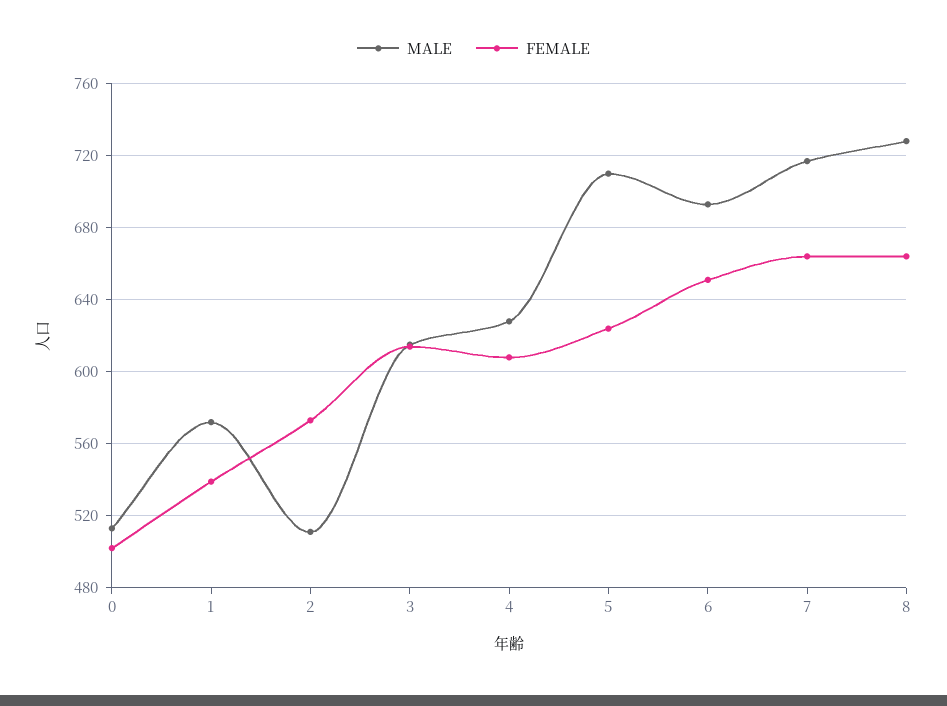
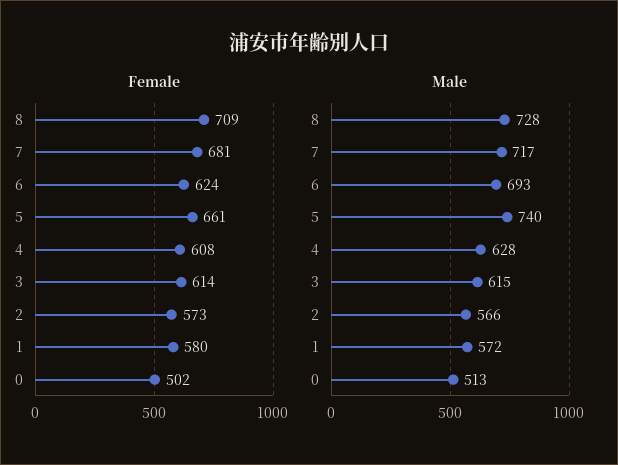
FEMALE, 1: 540 -> 580
MALE, 2: 510 -> 566
MALE, 5: 710 -> 740
FEMALE, 5: 625 -> 661
FEMALE, 6: 650 -> 624
FEMALE, 7: 665 -> 681
FEMALE, 8: 665 -> 709

